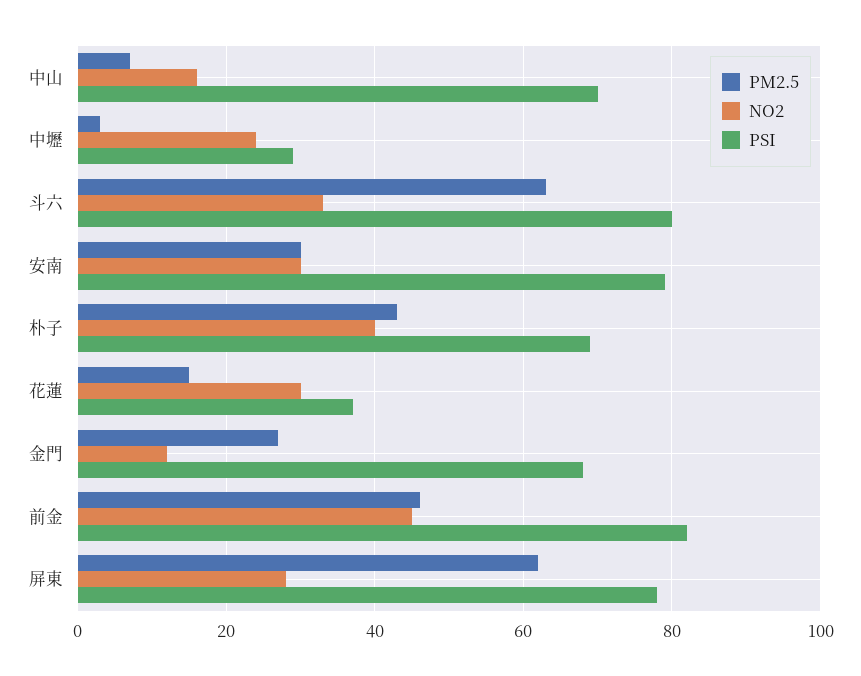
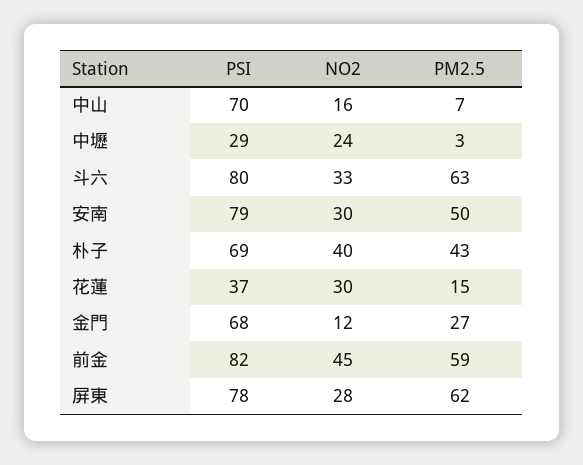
PM2.5, 安南: 30 -> 50
PM2.5, 前金: 45 -> 59

